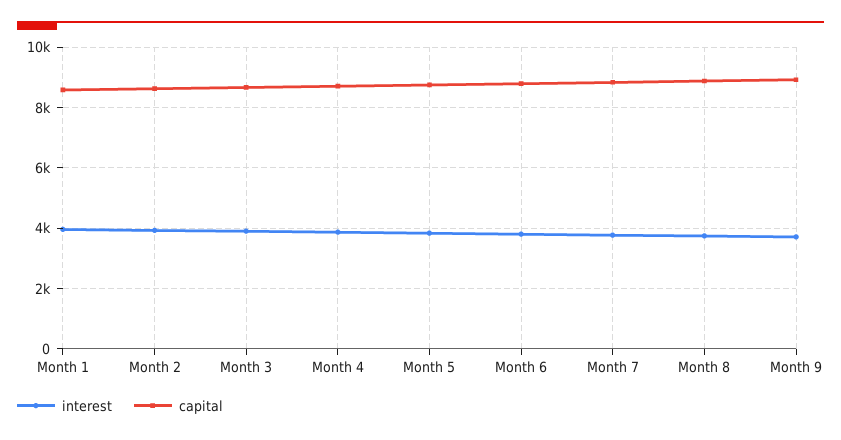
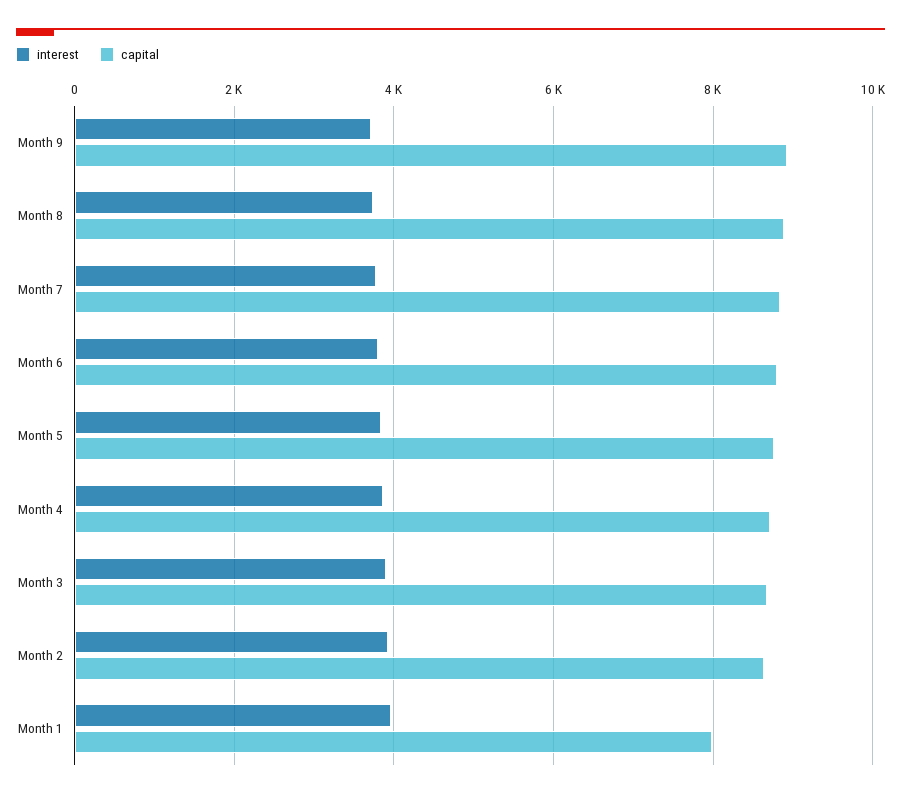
capital, Month 1: 8600 -> 8000

